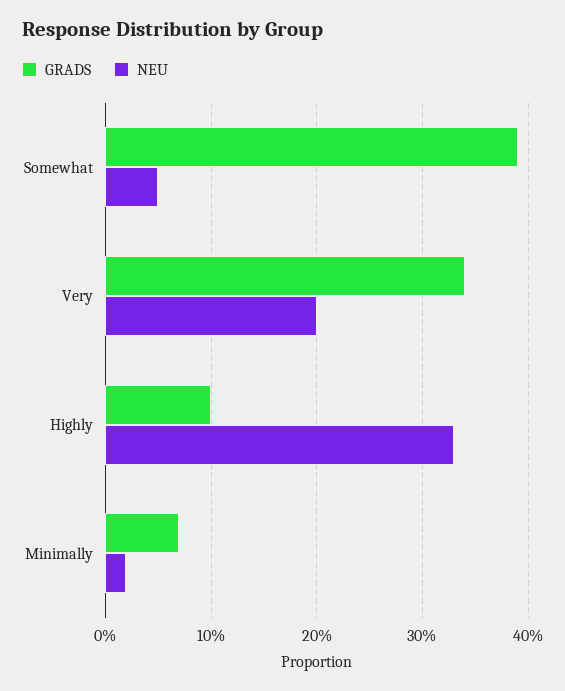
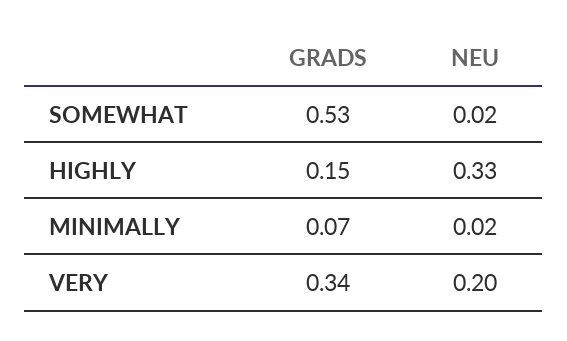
GRADS, Somewhat: 0.39 -> 0.53
NEU, Somewhat: 0.05 -> 0.02
GRADS, Highly: 0.1 -> 0.15

